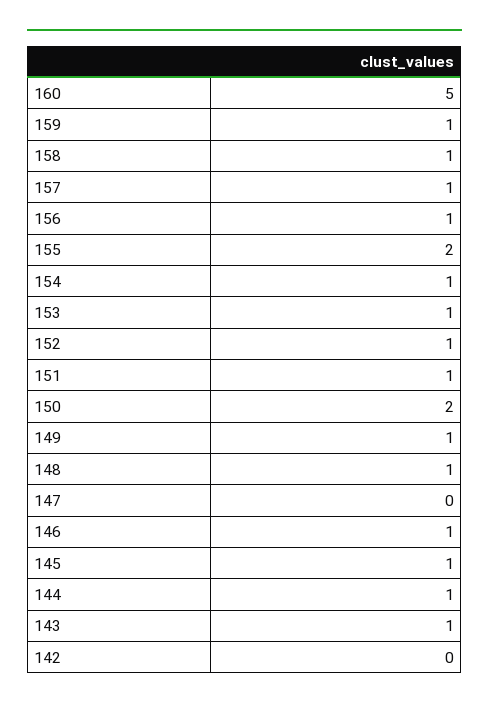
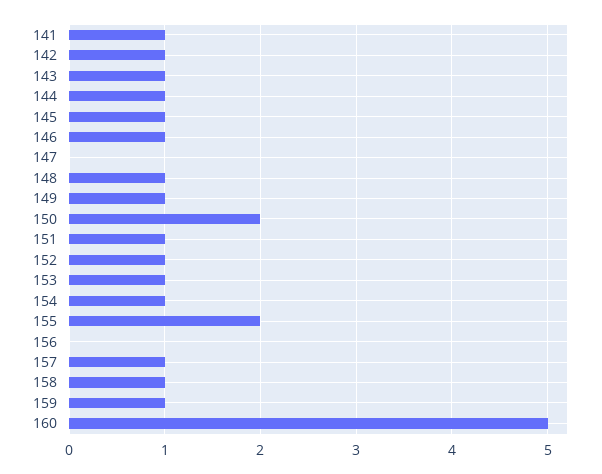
156: 1 -> 0
142: 0 -> 1
141: none -> 1

